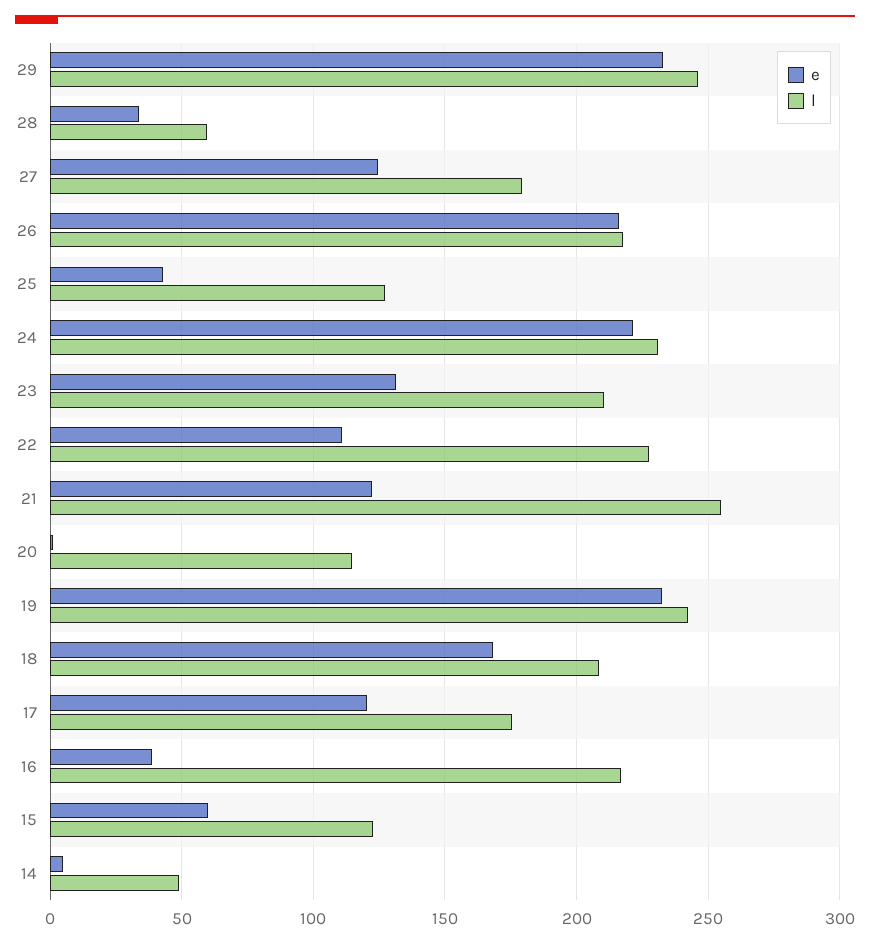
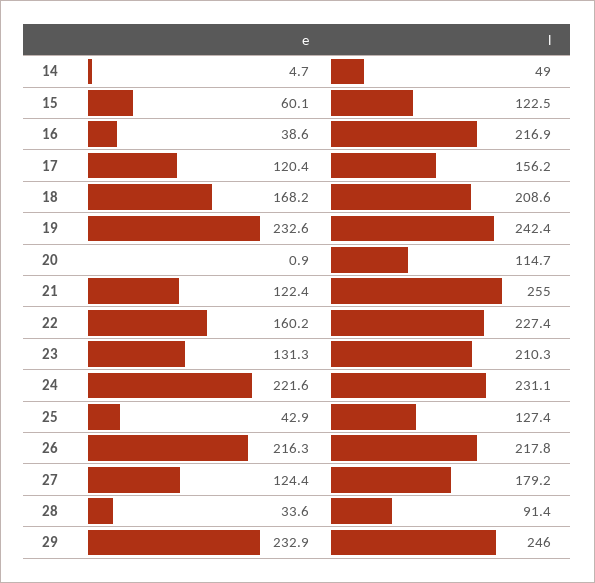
l, 28: 60 -> 91.4
e, 22: 110 -> 160.2
l, 17: 175 -> 156.2

